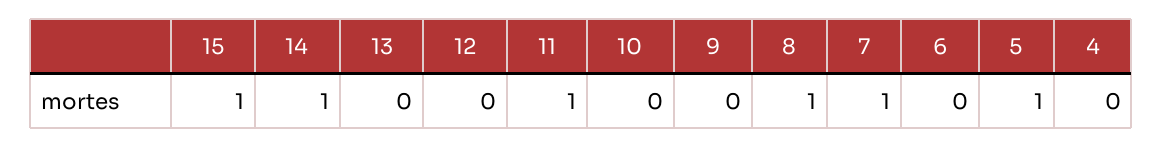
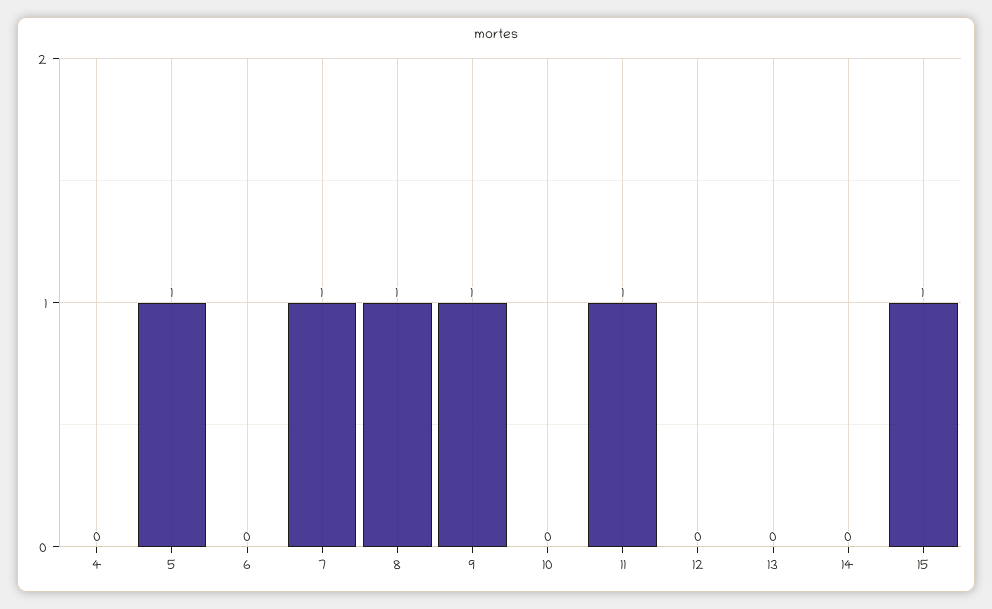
14: 1 -> 0
9: 0 -> 1

